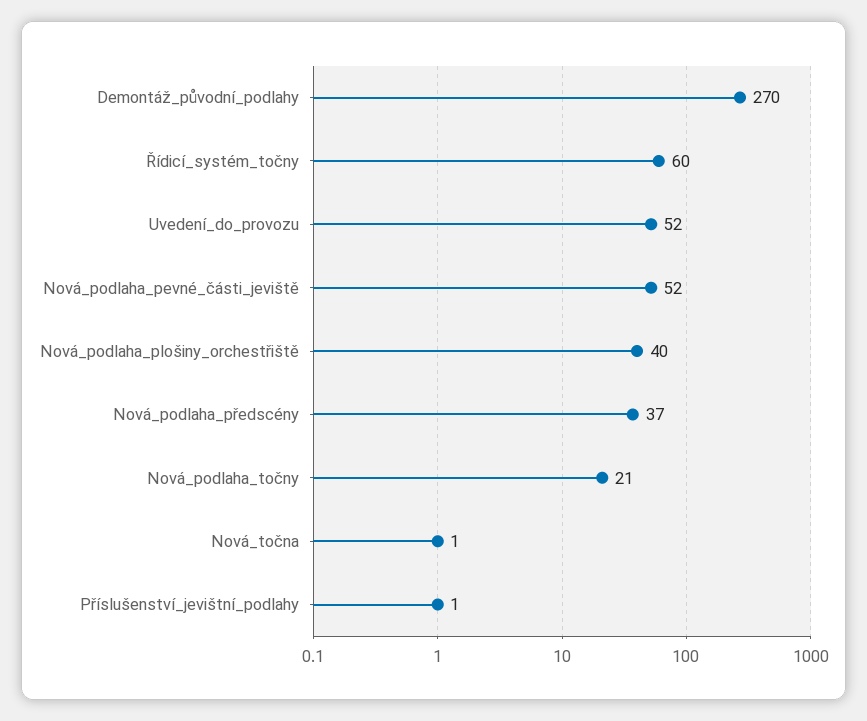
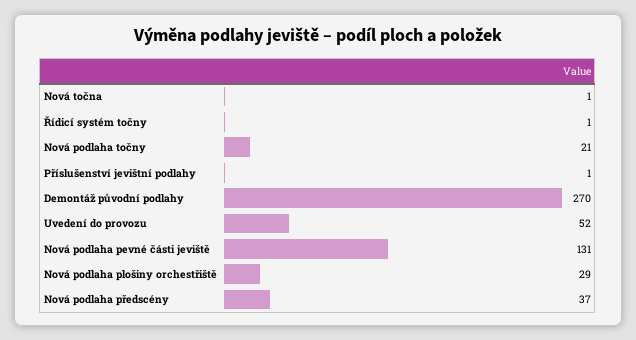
Řídicí_systém_točny: 60 -> 1
Nová_podlaha_pevné_části_jeviště: 52 -> 131
Nová_podlaha_plošiny_orchestřiště: 40 -> 29

